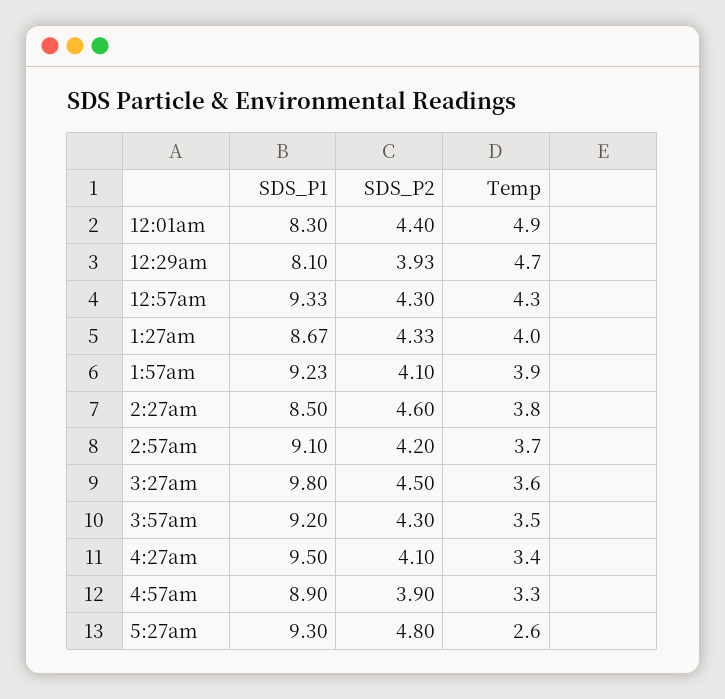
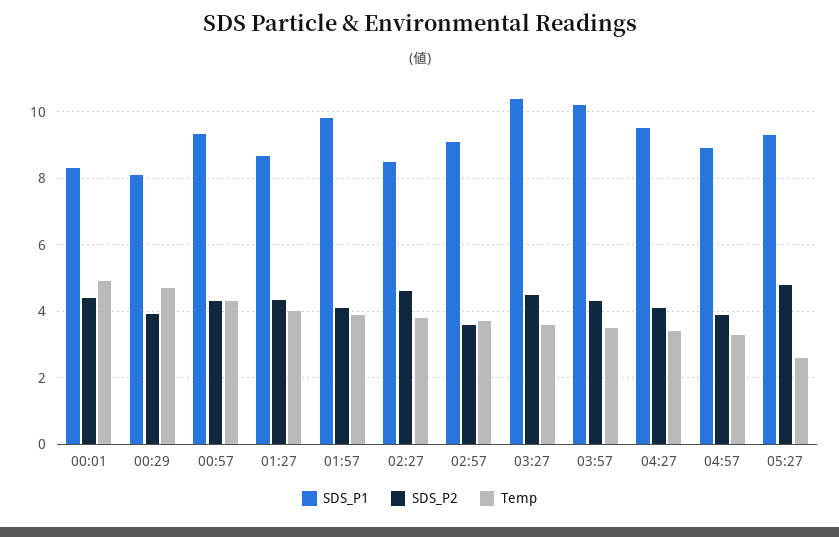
SDS_P1, 1:57am: 9.23 -> 9.8
SDS_P2, 2:57am: 4.2 -> 3.6
SDS_P1, 3:27am: 9.8 -> 10.4
SDS_P1, 3:57am: 9.2 -> 10.2

